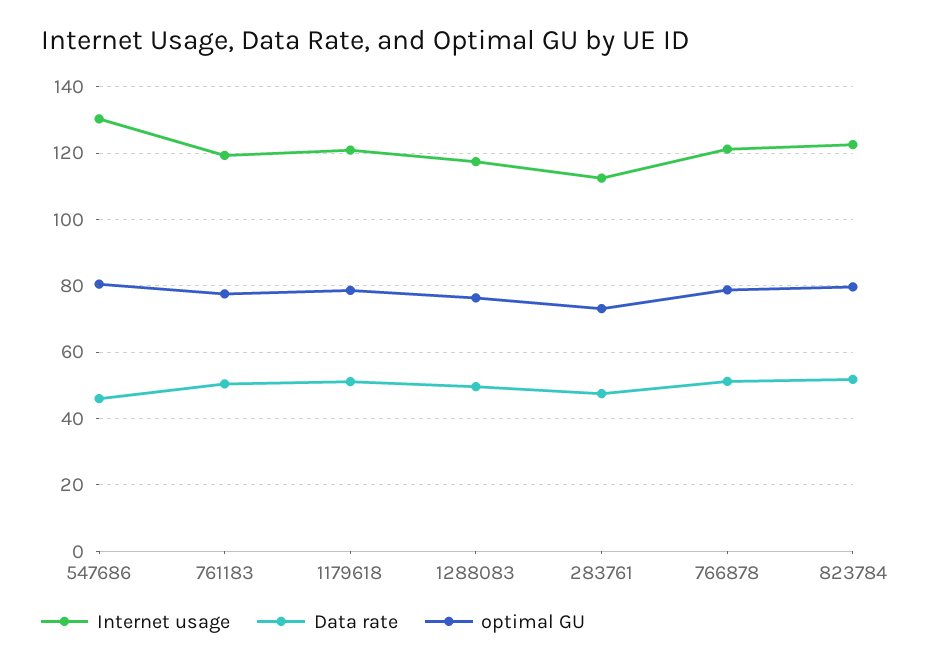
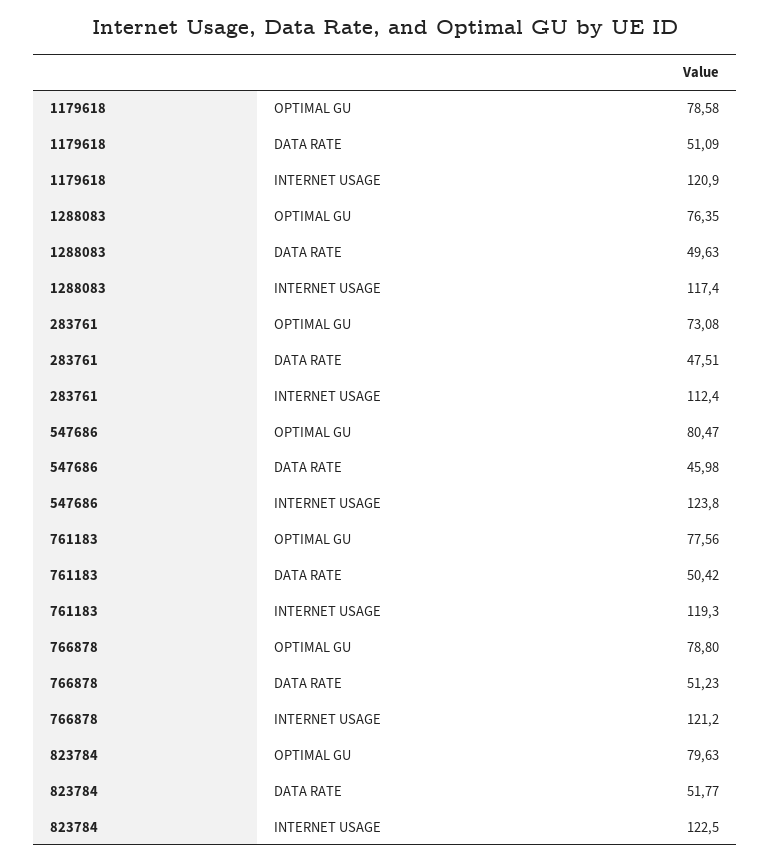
Internet usage, 547686: 130 -> 123.8

